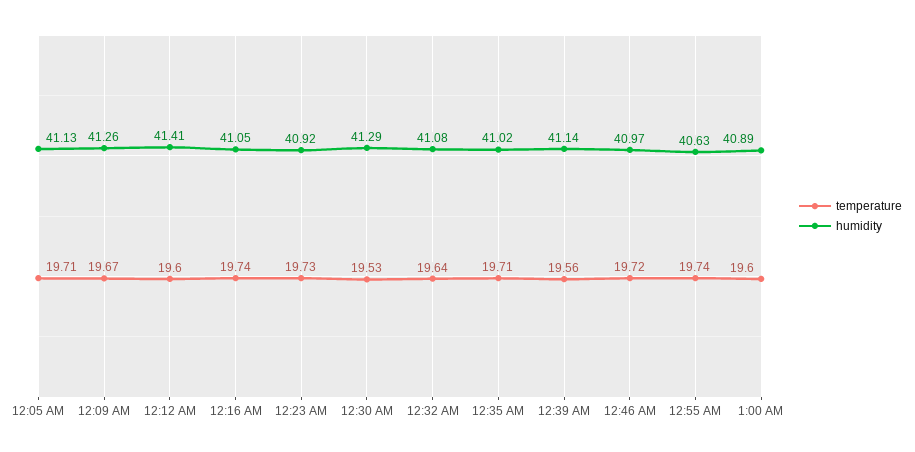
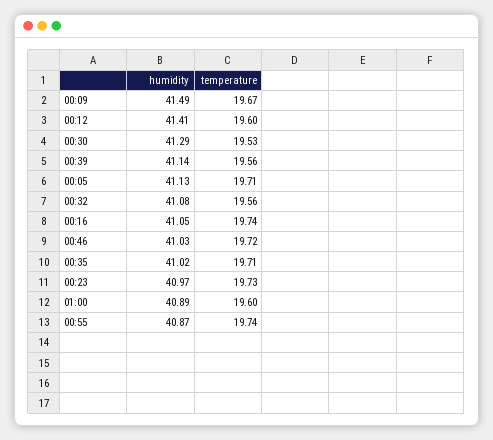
humidity, 12:09 AM: 41.26 -> 41.49
humidity, 12:23 AM: 40.92 -> 40.97
temperature, 12:32 AM: 19.64 -> 19.56
humidity, 12:46 AM: 40.97 -> 41.03
humidity, 12:55 AM: 40.63 -> 40.87

